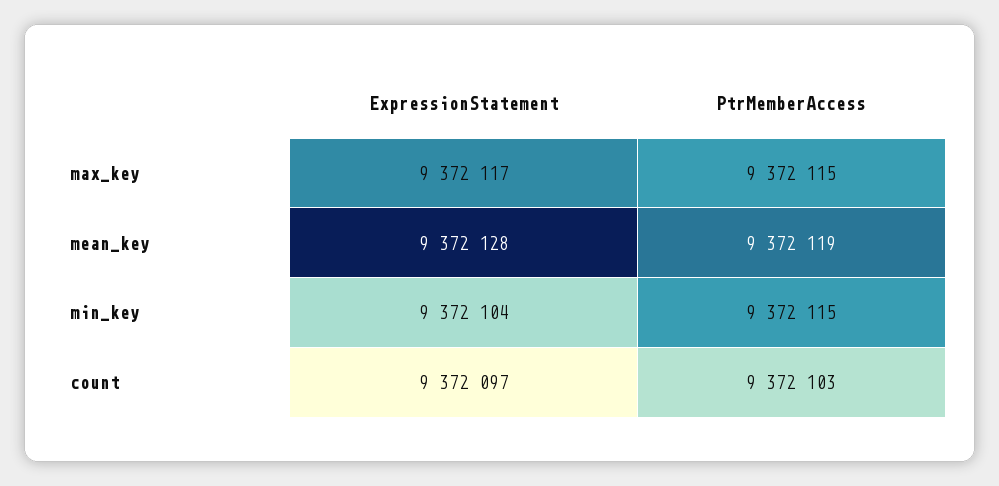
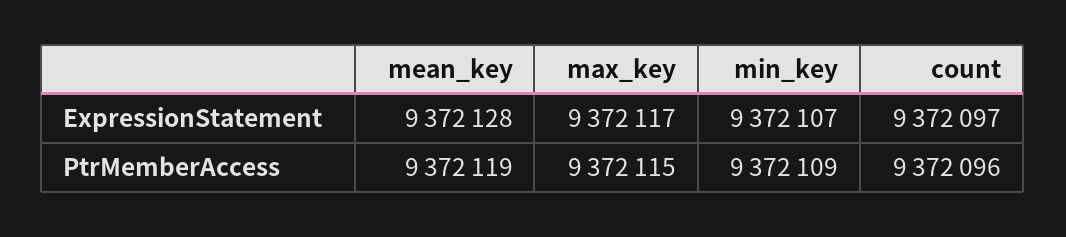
ExpressionStatement, min_key: 9372104 -> 9372107
PtrMemberAccess, min_key: 9372115 -> 9372109
PtrMemberAccess, count: 9372103 -> 9372096

